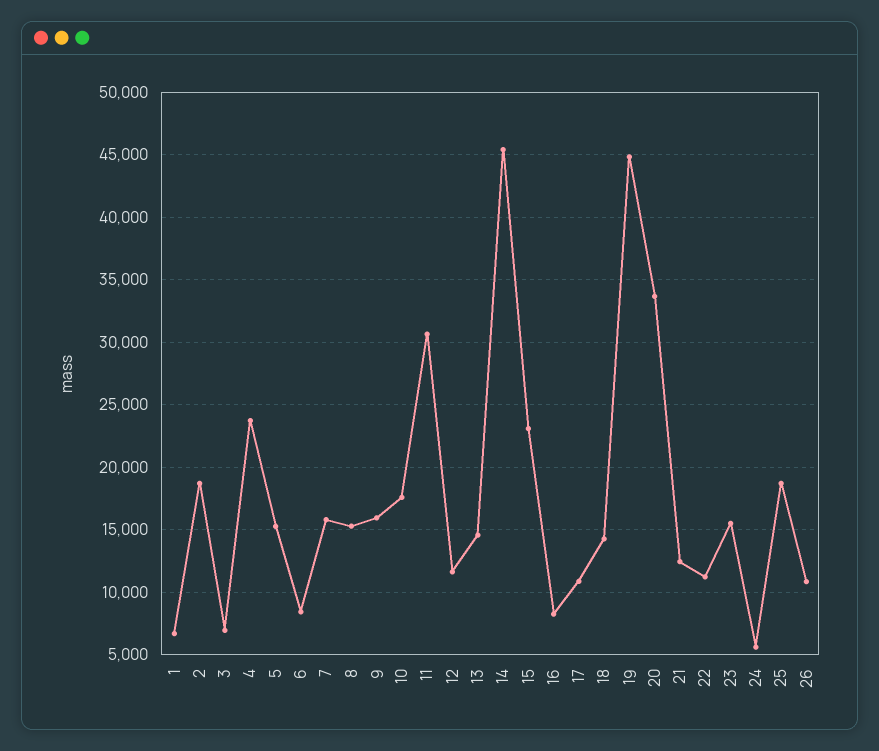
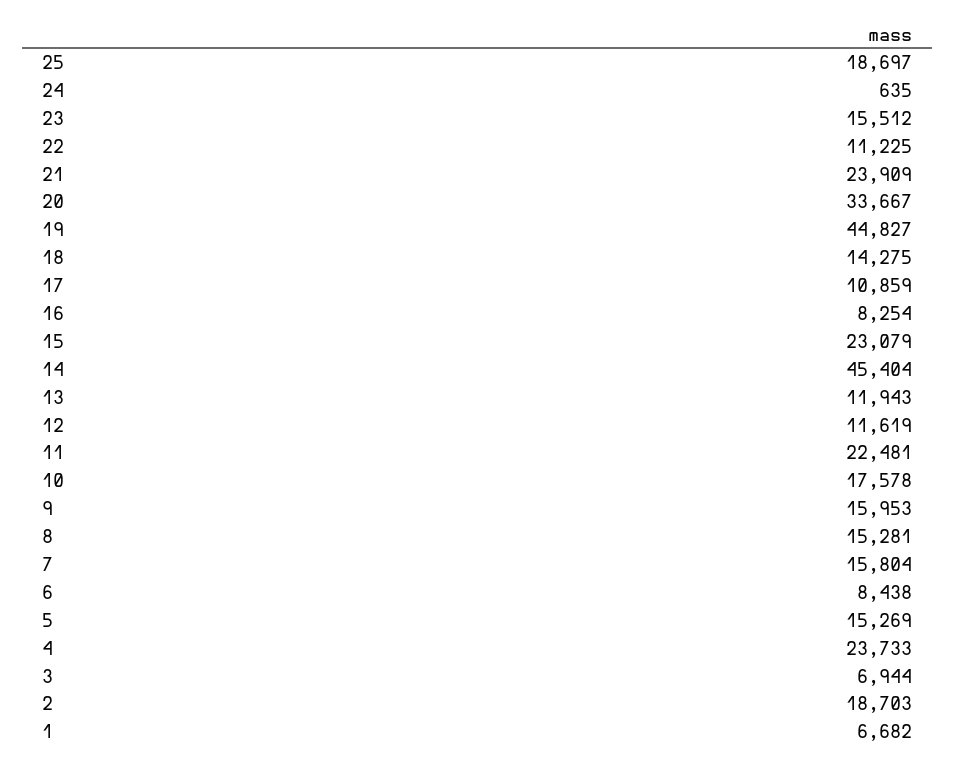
11: 30500 -> 22481
13: 14500 -> 11943
21: 12500 -> 23909
24: 5500 -> 635
26: 11000 -> none

